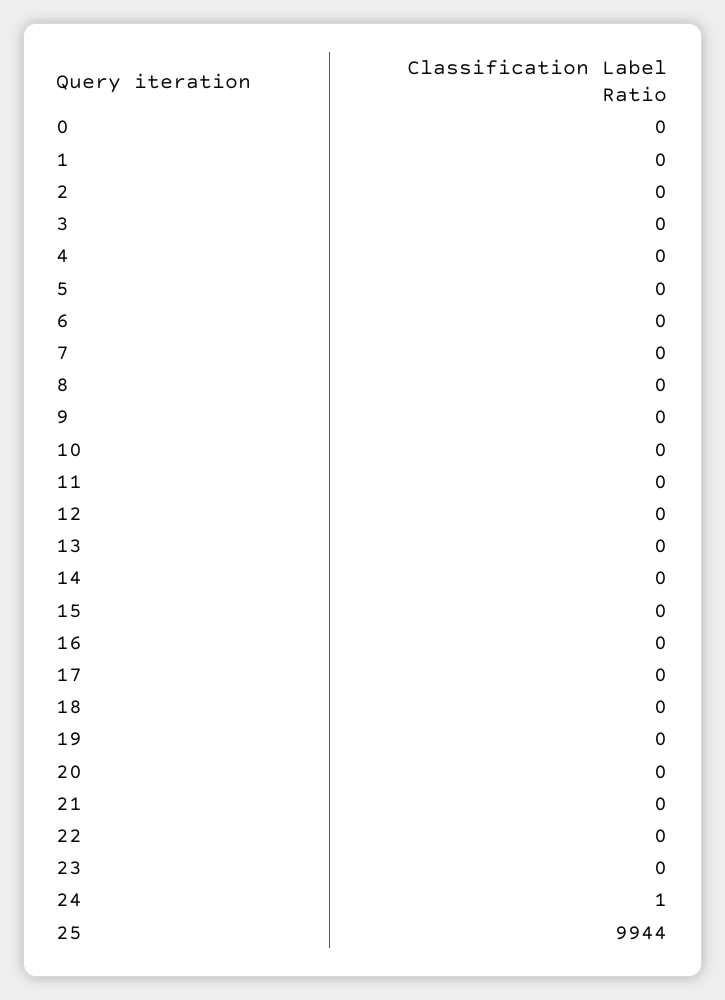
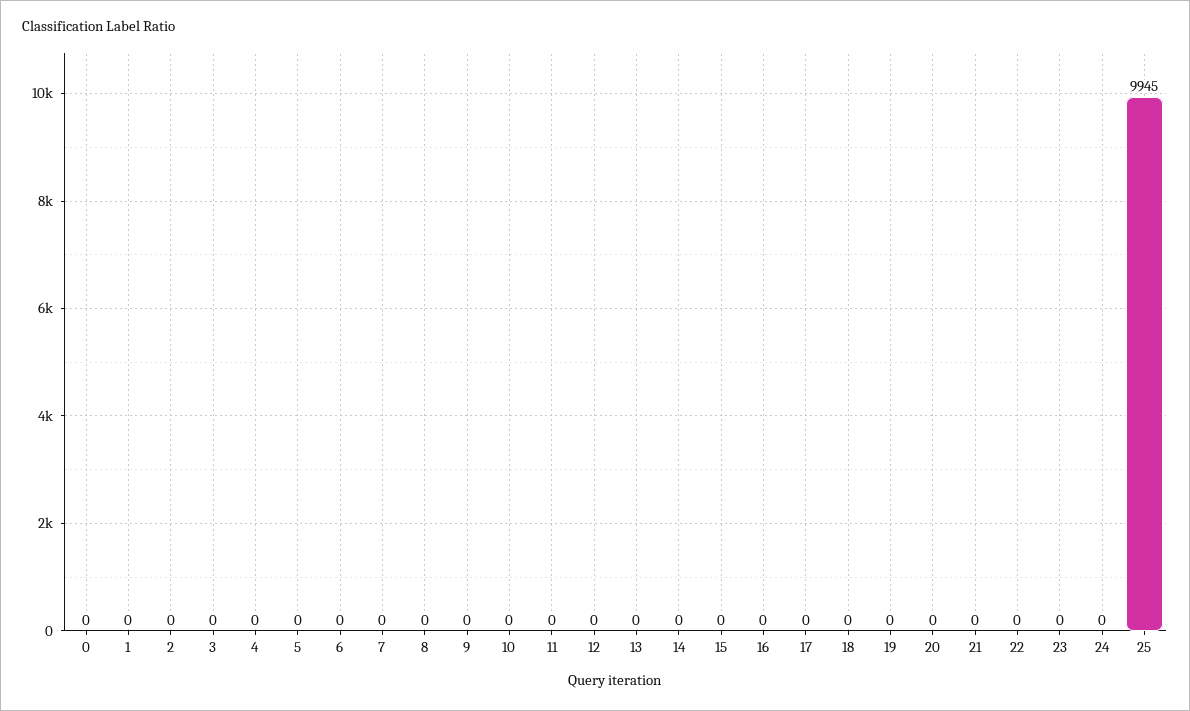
24: 1 -> 0
25: 9944 -> 9945

